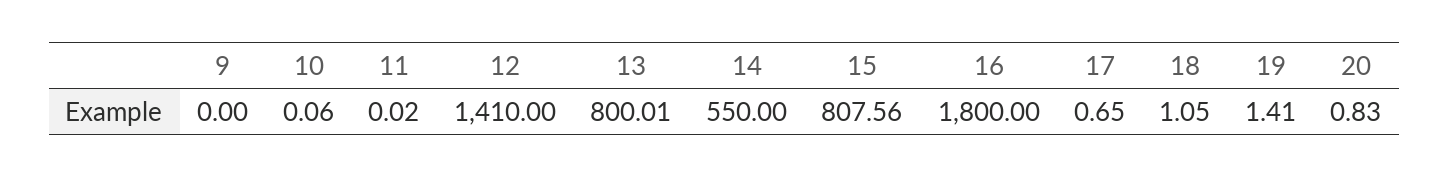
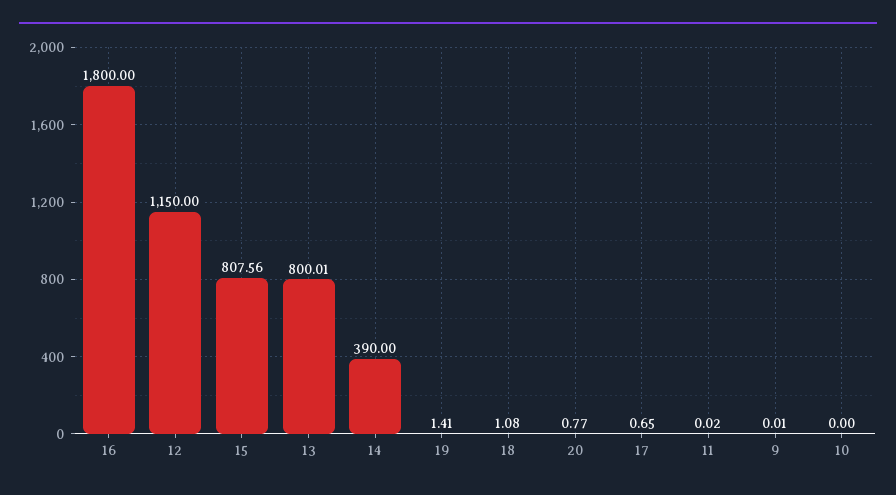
9: 0 -> 0.01
10: 0.06 -> 0
12: 1410 -> 1150
14: 550 -> 390
18: 1.05 -> 1.08
20: 0.83 -> 0.77

